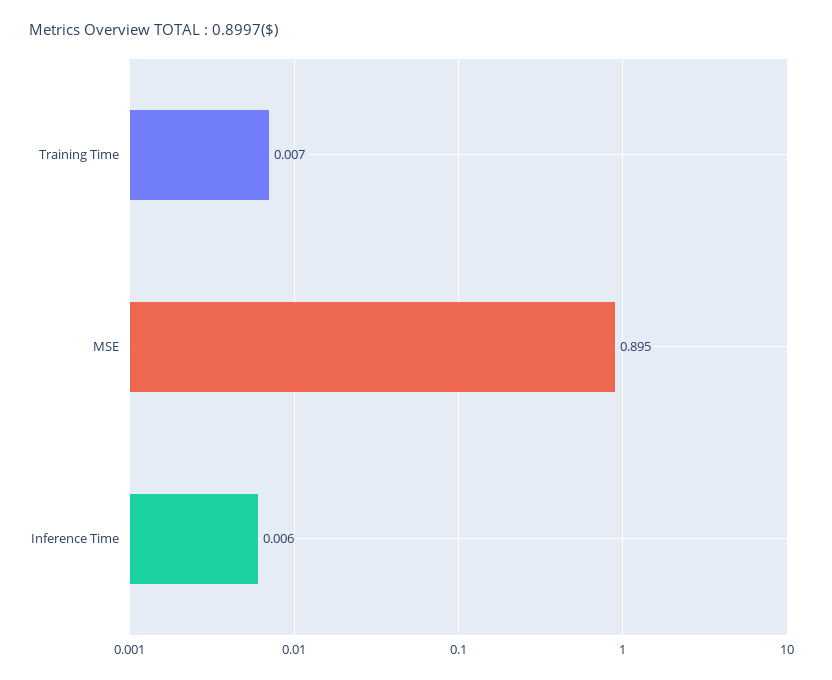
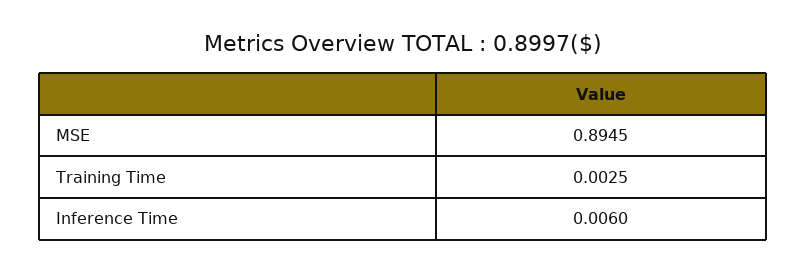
Training Time: 0.007 -> 0.0025

